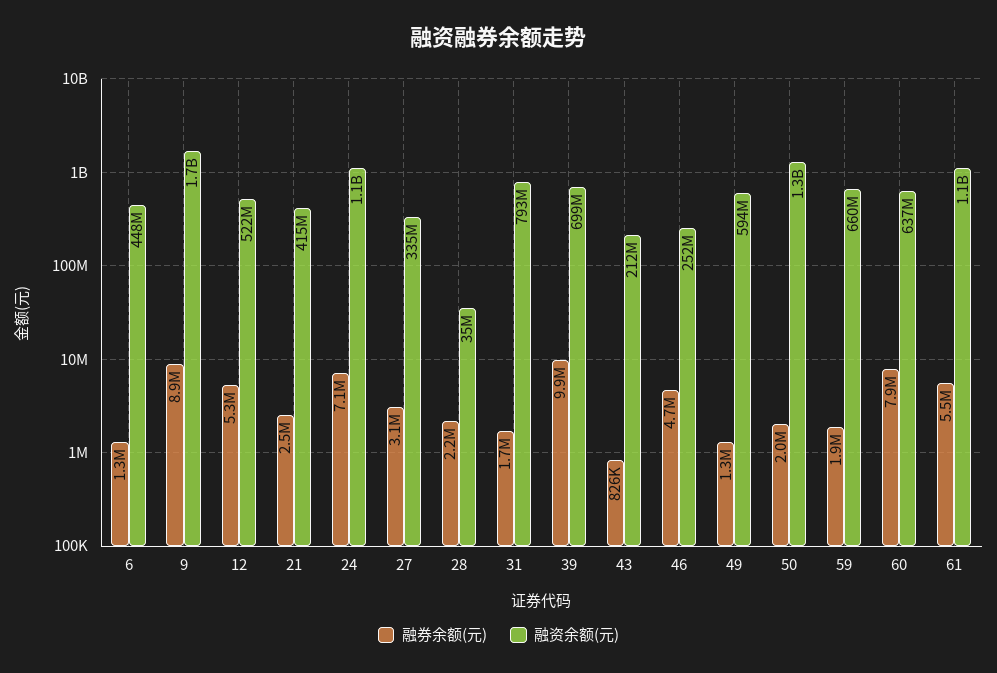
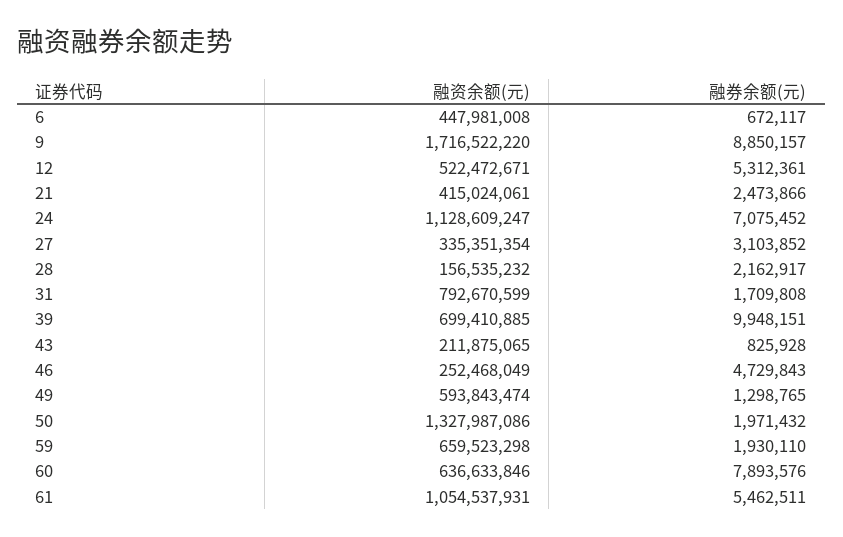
融券余额(元), 6: 1300000 -> 672117
融资余额(元), 28: 35000000 -> 156535232

